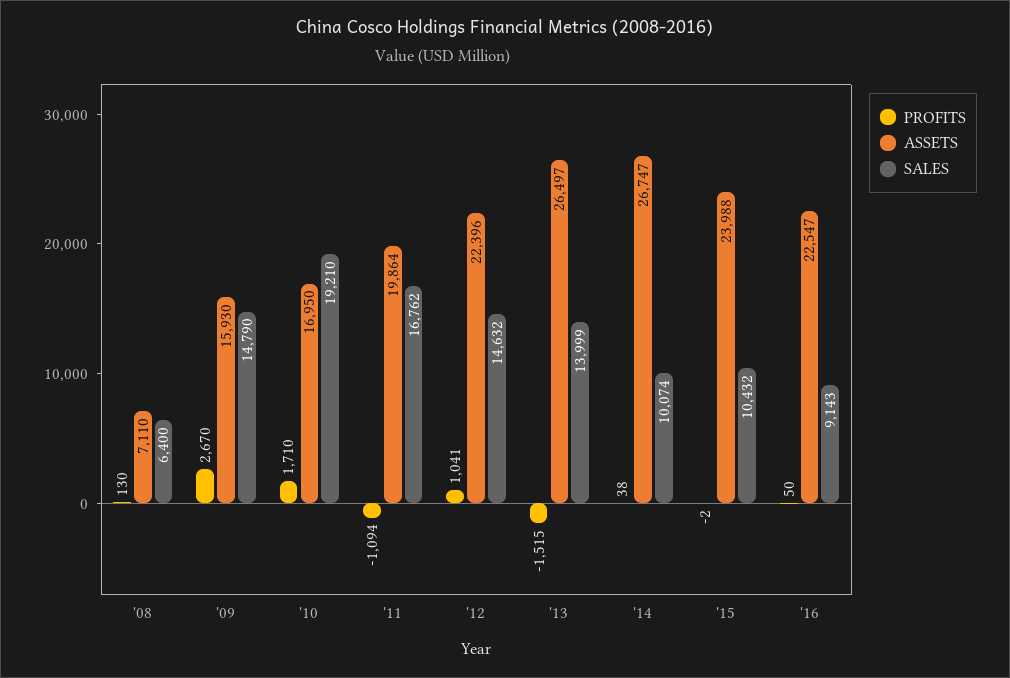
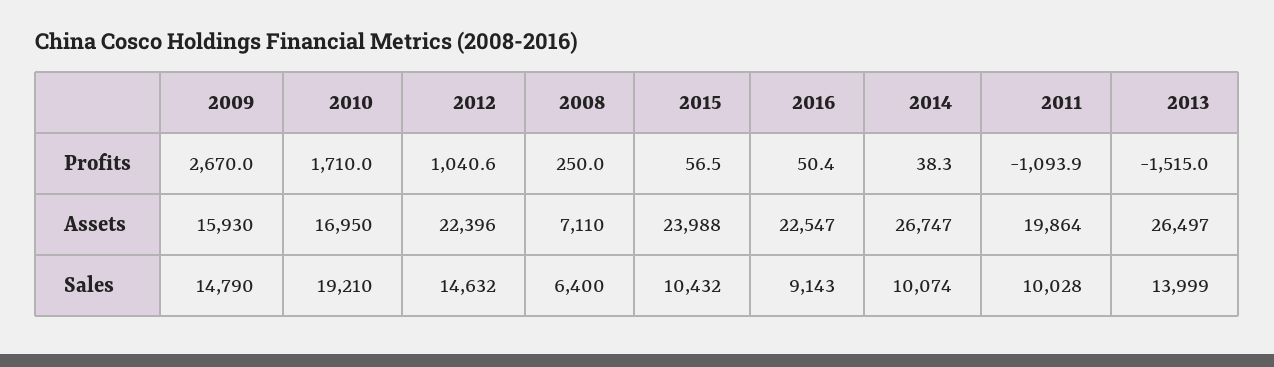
PROFITS, '08: 130 -> 250
SALES, '11: 16762 -> 10028
PROFITS, '15: -2 -> 56.5

